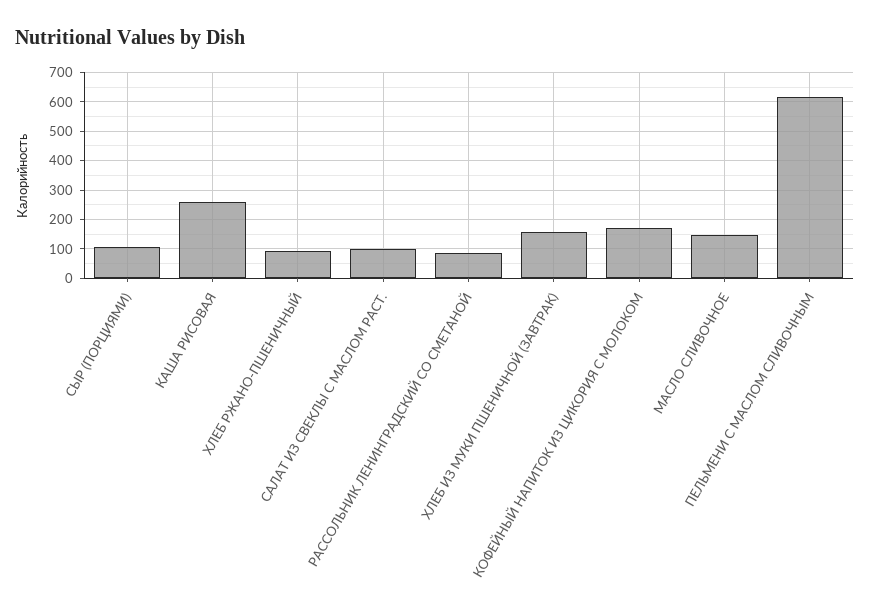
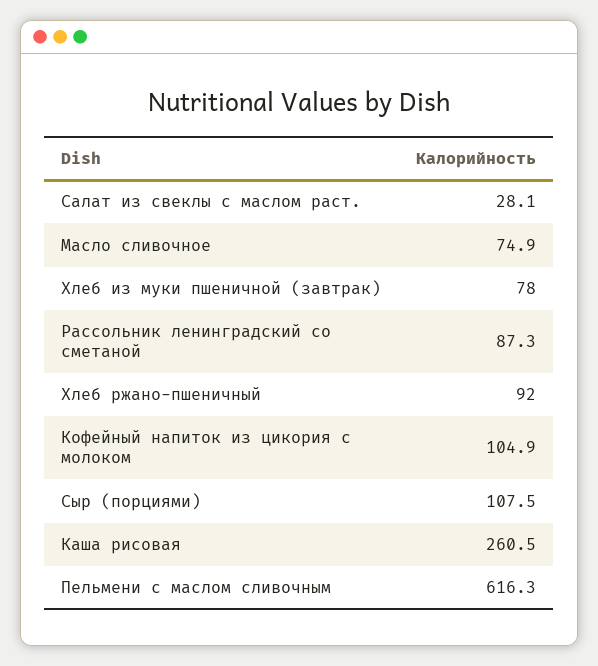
САЛАТ ИЗ СВЕКЛЫ С МАСЛОМ РАСТ.: 100 -> 28.1
ХЛЕБ ИЗ МУКИ ПШЕНИЧНОЙ (ЗАВТРАК): 150 -> 78
КОФЕЙНЫЙ НАПИТОК ИЗ ЦИКОРИЯ С МОЛОКОМ: 175 -> 104.9
МАСЛО СЛИВОЧНОЕ: 150 -> 74.9

